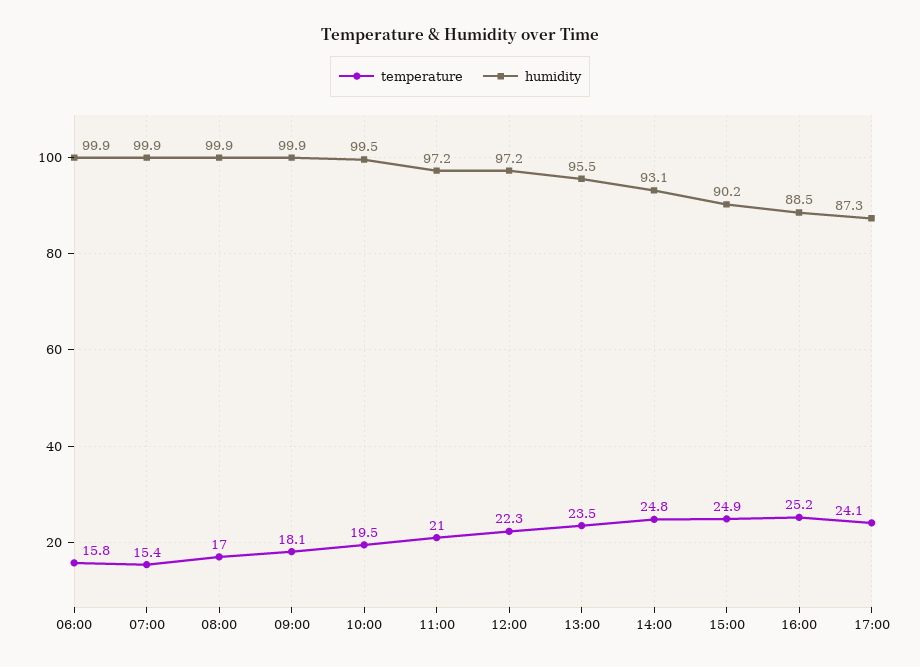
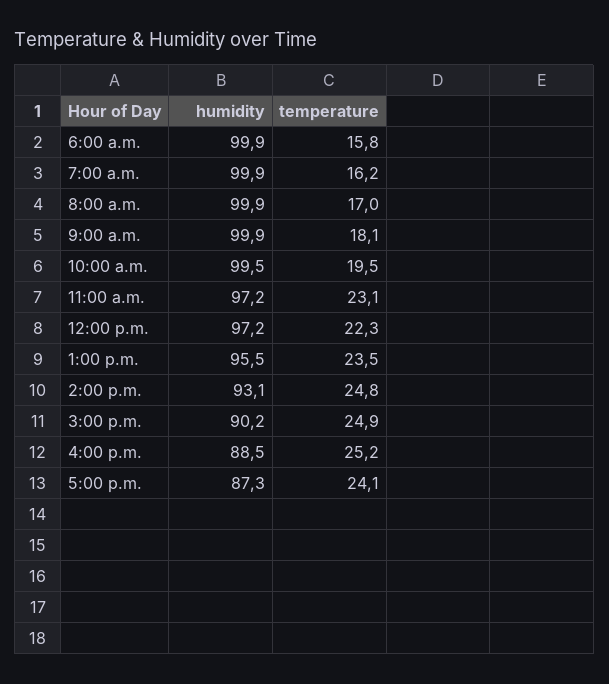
temperature, 07:00: 15.4 -> 16.2
temperature, 11:00: 21 -> 23.1

